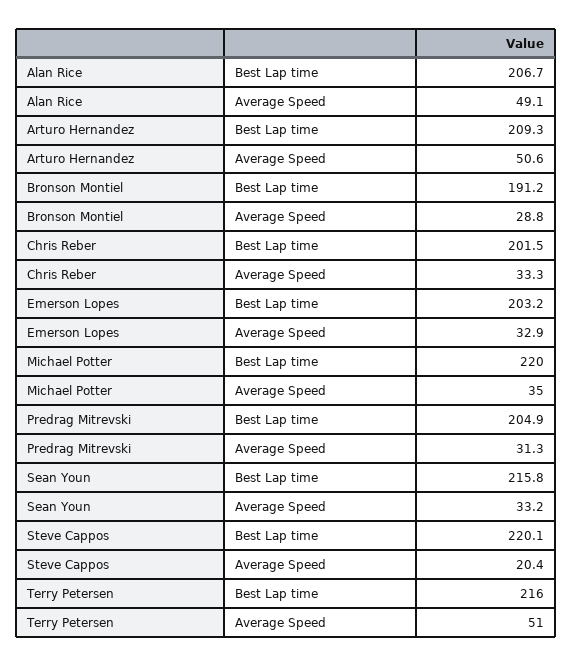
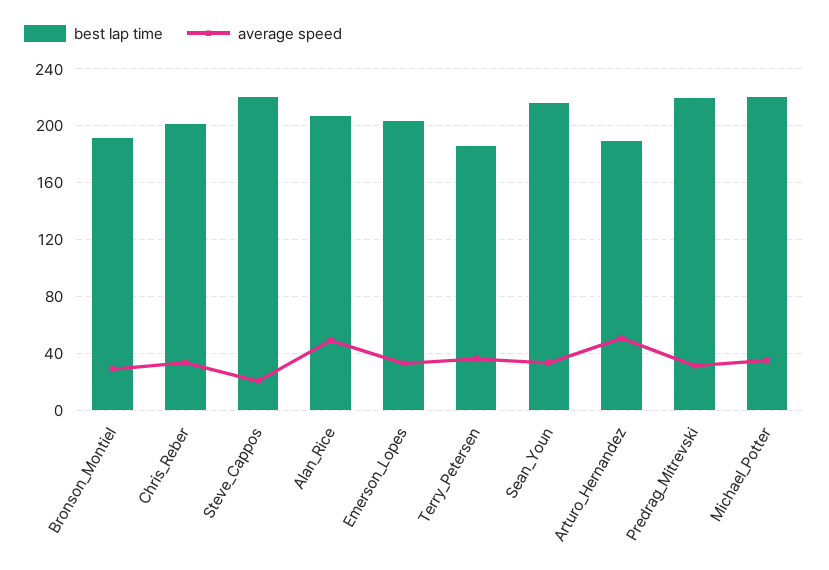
Best Lap time, Arturo Hernandez: 209.3 -> 190
Best Lap time, Predrag Mitrevski: 204.9 -> 220
Best Lap time, Terry Petersen: 216 -> 185
Average Speed, Terry Petersen: 51 -> 35

